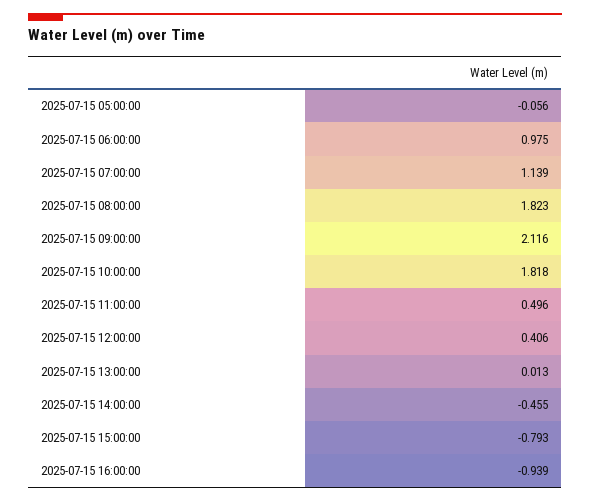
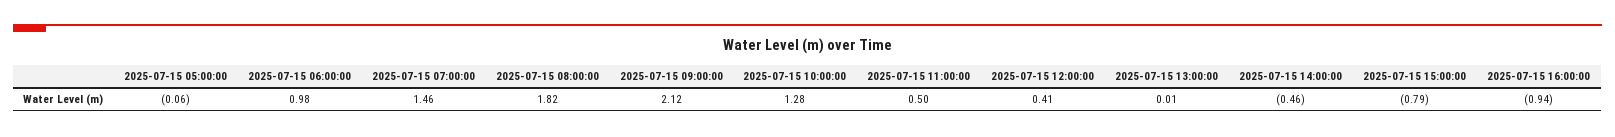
2025-07-15 07:00:00: 1.139 -> 1.46
2025-07-15 10:00:00: 1.818 -> 1.28

